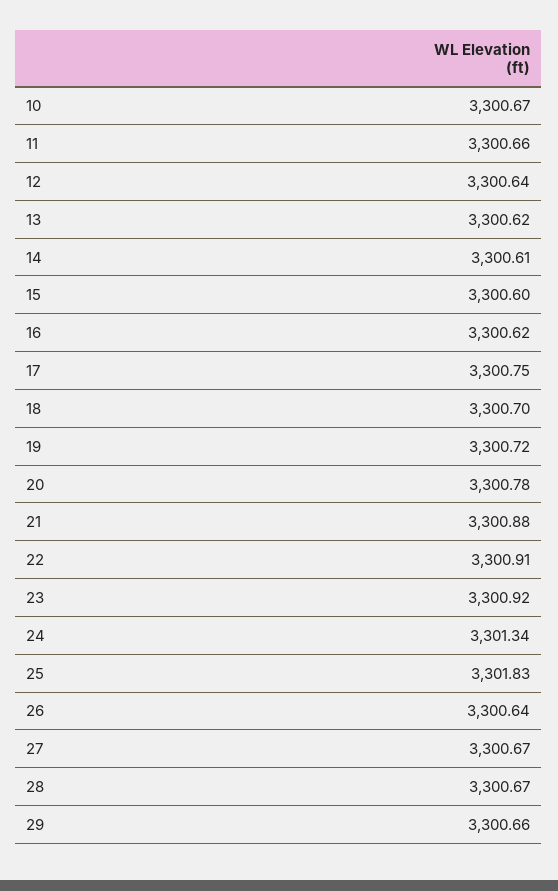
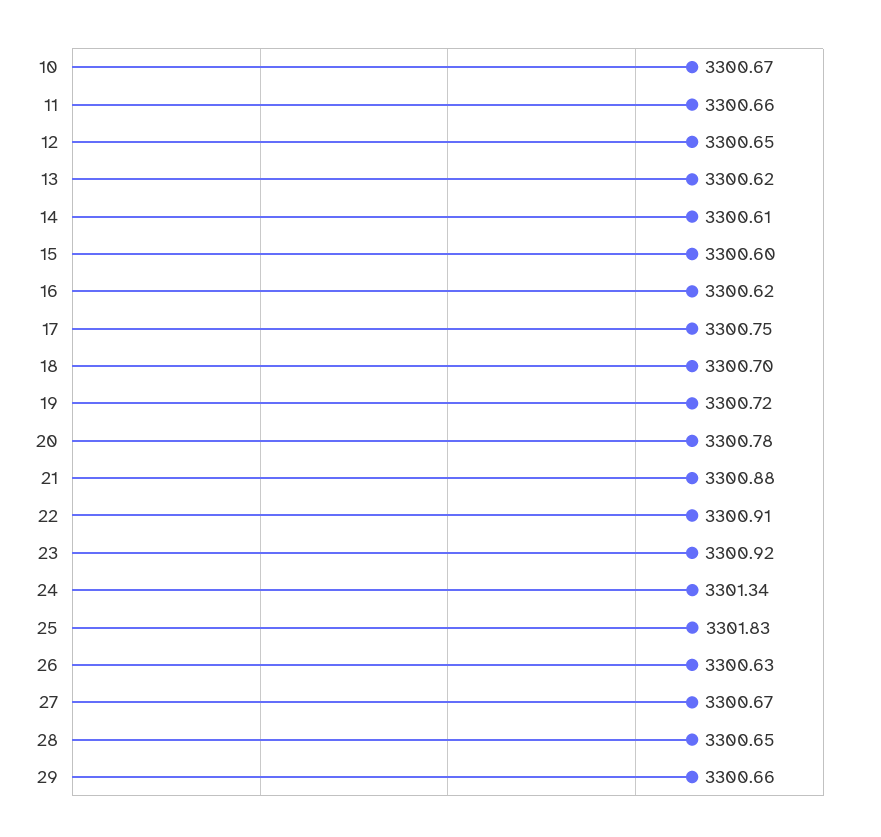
12: 3300.64 -> 3300.65
26: 3300.64 -> 3300.63
28: 3300.67 -> 3300.65

